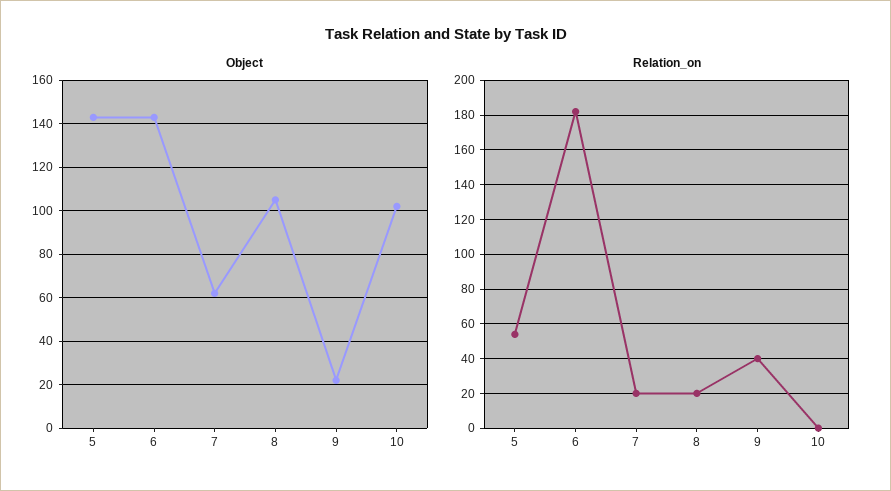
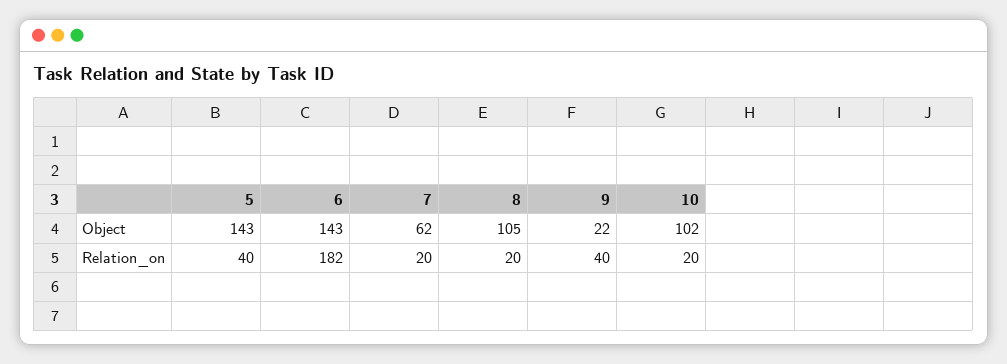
Relation_on, 5: 55 -> 40
Relation_on, 10: 0 -> 20

